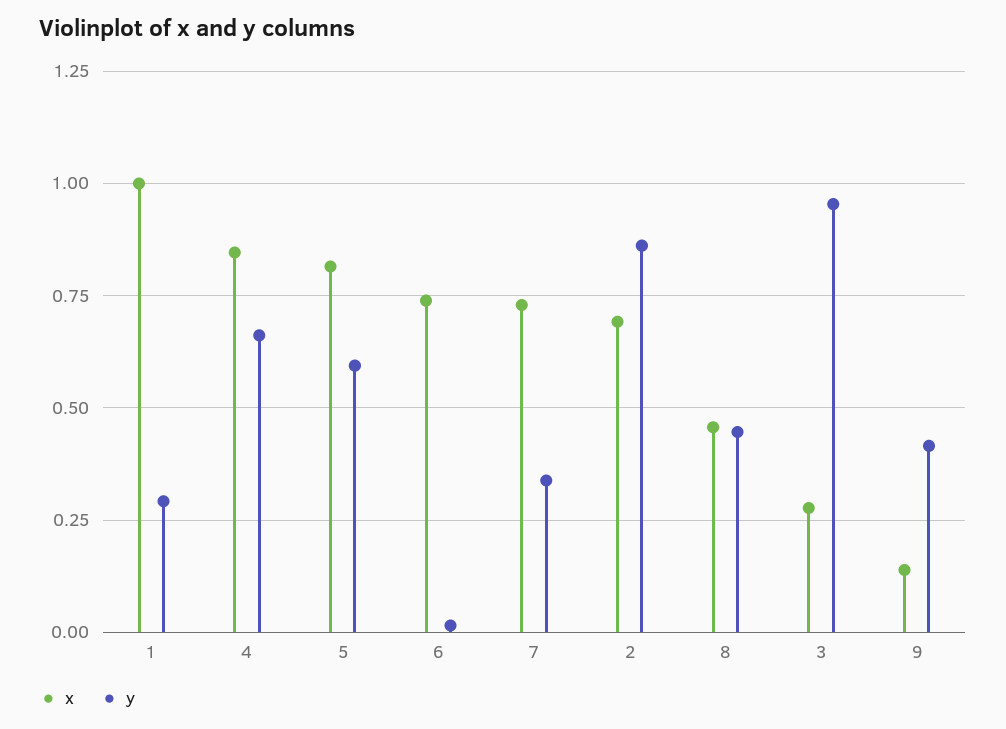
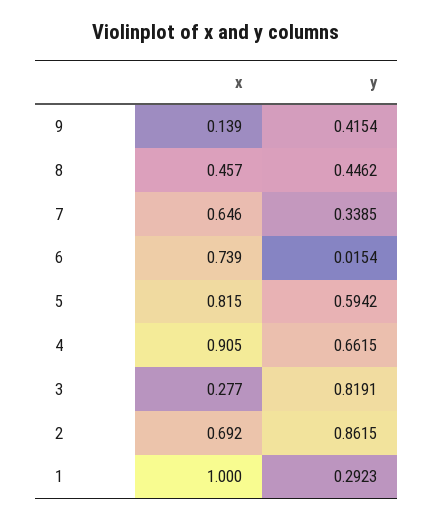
x, 4: 0.85 -> 0.905
x, 7: 0.725 -> 0.646
y, 3: 0.95 -> 0.8191

